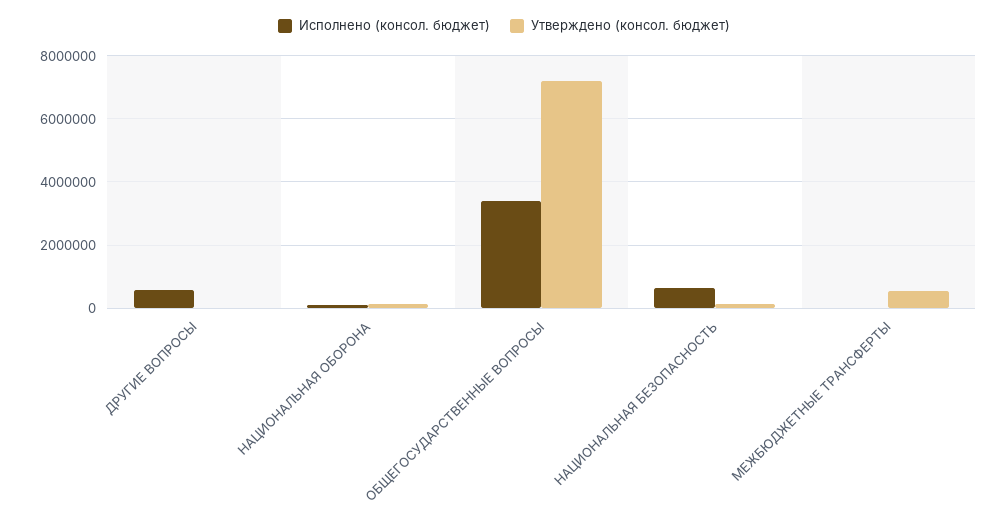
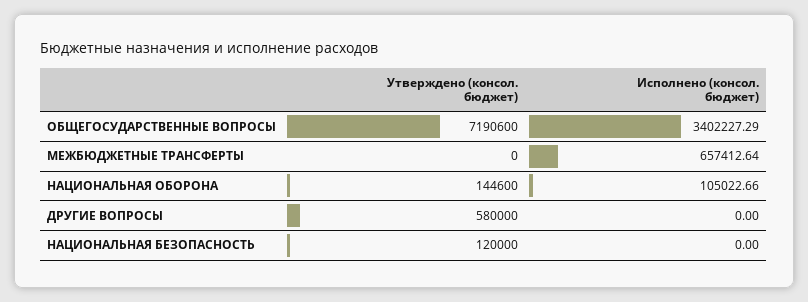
Исполнено (консол. бюджет), ДРУГИЕ ВОПРОСЫ: 600000 -> 0
Утверждено (консол. бюджет), ДРУГИЕ ВОПРОСЫ: 0 -> 580000
Исполнено (консол. бюджет), НАЦИОНАЛЬНАЯ БЕЗОПАСНОСТЬ: 600000 -> 0
Исполнено (консол. бюджет), МЕЖБЮДЖЕТНЫЕ ТРАНСФЕРТЫ: 0 -> 657412.64
Утверждено (консол. бюджет), МЕЖБЮДЖЕТНЫЕ ТРАНСФЕРТЫ: 600000 -> 0

